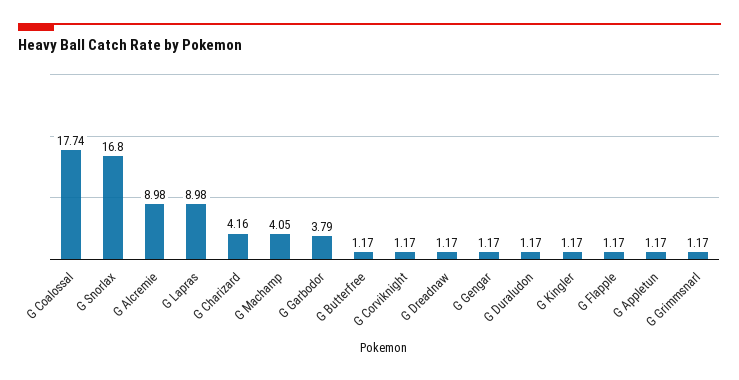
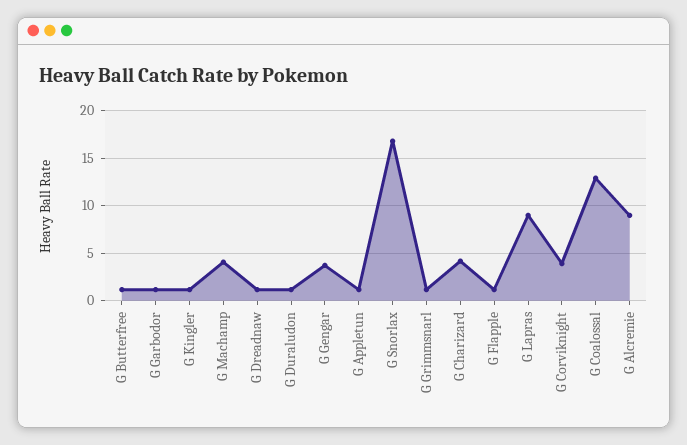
G Coalossal: 17.74 -> 13
G Garbodor: 3.79 -> 1
G Corviknight: 1.17 -> 4
G Gengar: 1.17 -> 4

